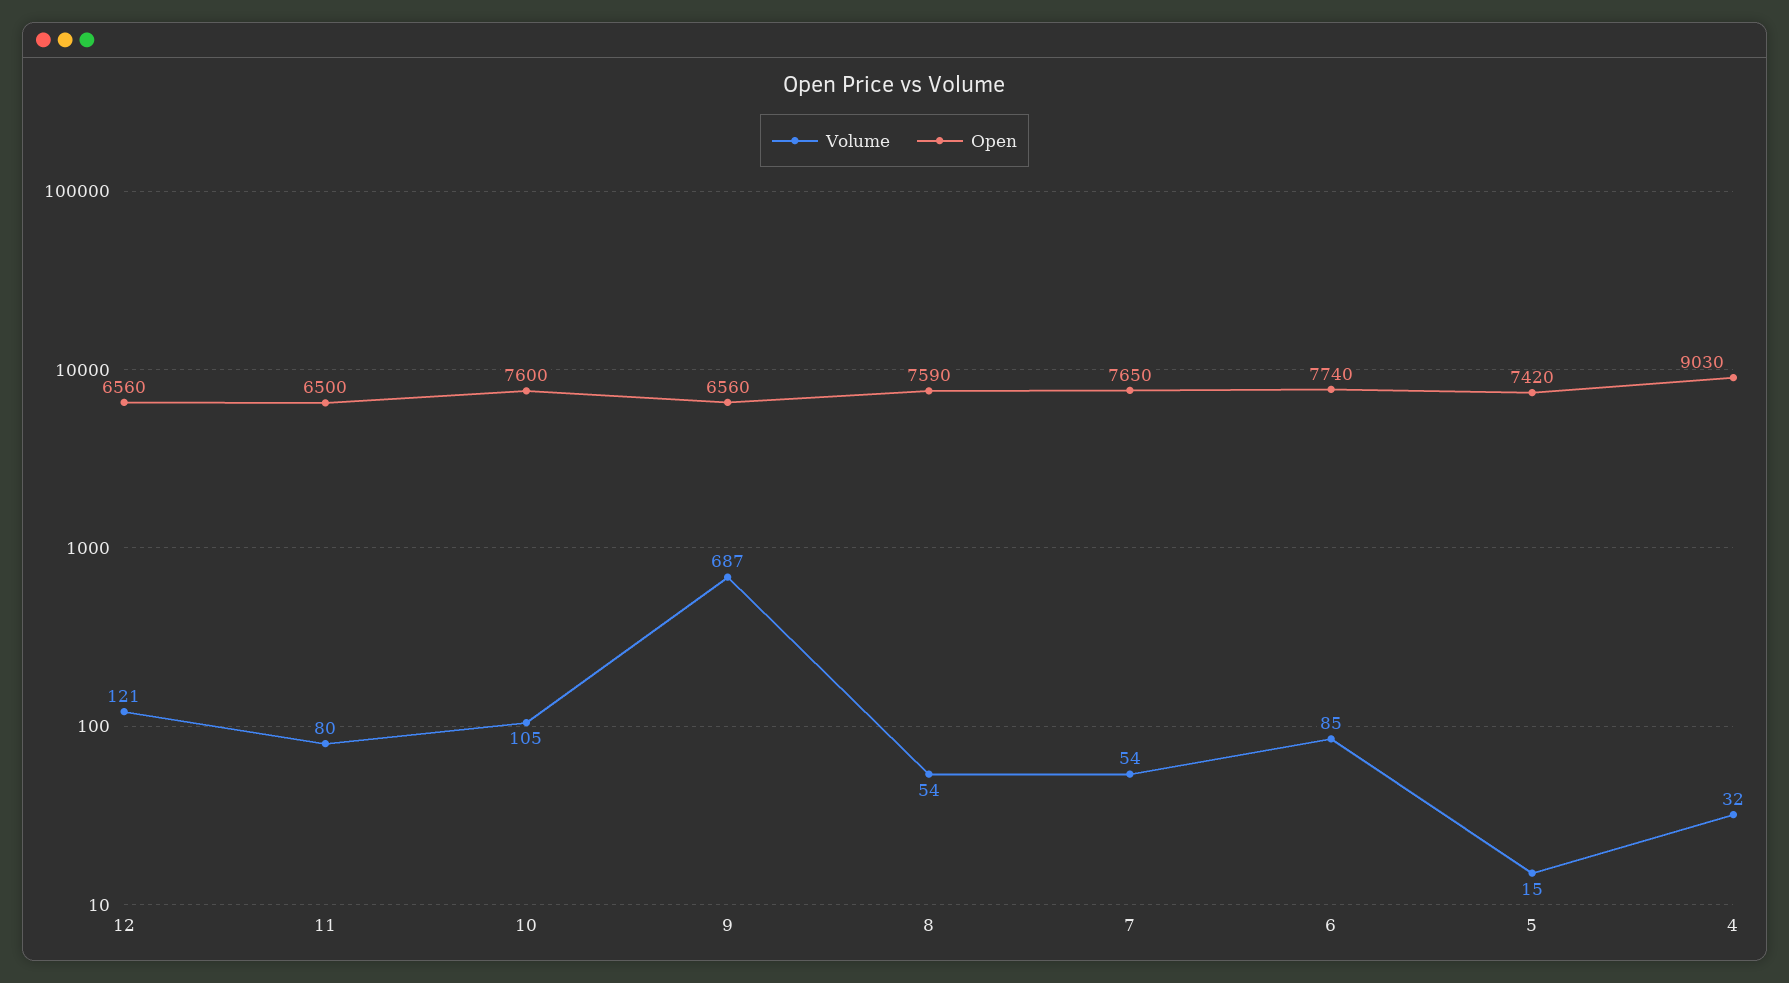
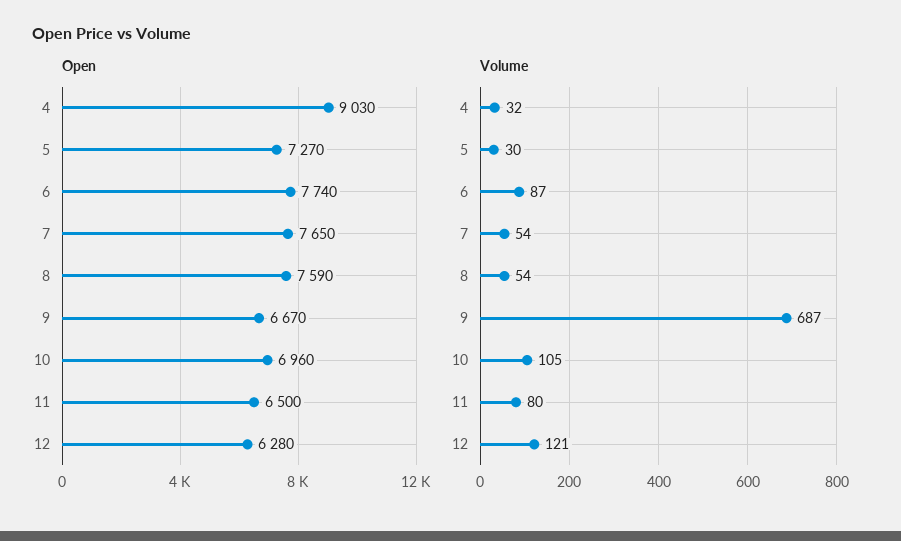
Open, 12: 6560 -> 6280
Open, 10: 7600 -> 6960
Open, 9: 6560 -> 6670
Volume, 6: 85 -> 87
Volume, 5: 15 -> 30
Open, 5: 7420 -> 7270

